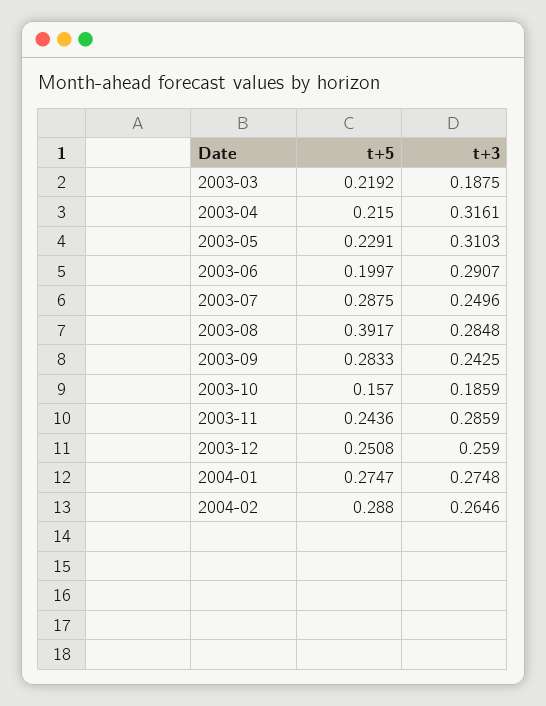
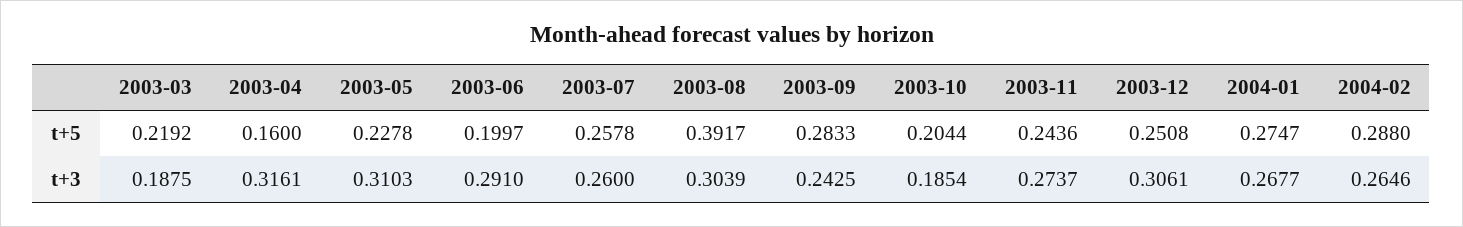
t+5, 2003-04: 0.215 -> 0.16
t+5, 2003-05: 0.2291 -> 0.2278
t+3, 2003-06: 0.2907 -> 0.291
t+5, 2003-07: 0.2875 -> 0.2578
t+3, 2003-07: 0.2496 -> 0.26
t+3, 2003-08: 0.2848 -> 0.3039
t+5, 2003-10: 0.157 -> 0.2044
t+3, 2003-10: 0.1859 -> 0.1854
t+3, 2003-11: 0.2859 -> 0.2737
t+3, 2003-12: 0.259 -> 0.3061
t+3, 2004-01: 0.2748 -> 0.2677

